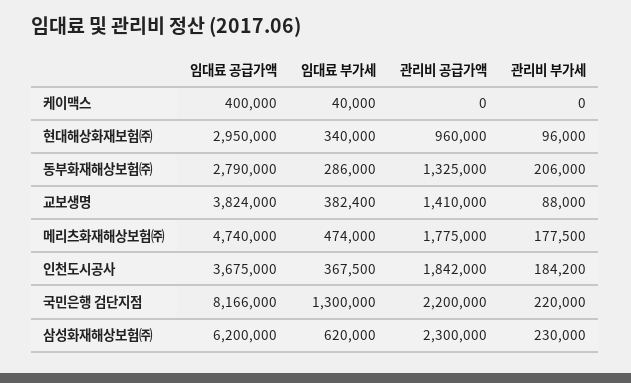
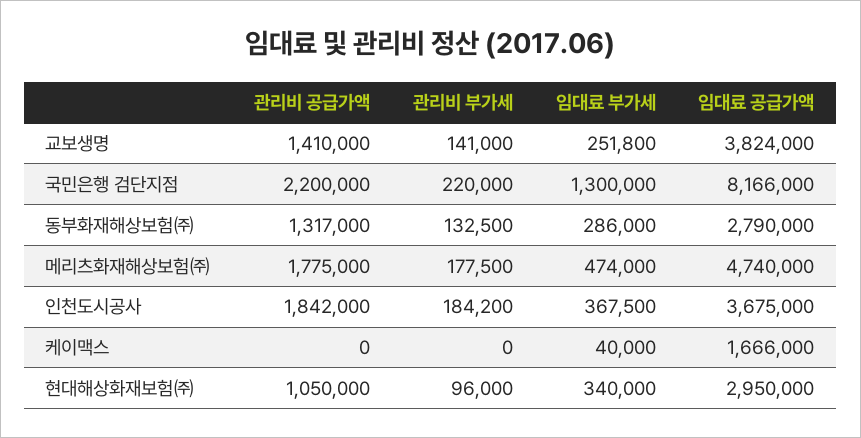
임대료 공급가액, 케이맥스: 400000 -> 1666000
관리비 공급가액, 현대해상화재보험㈜: 960000 -> 1050000
관리비 공급가액, 동부화재해상보험㈜: 1325000 -> 1317000
관리비 부가세, 동부화재해상보험㈜: 206000 -> 132500
임대료 부가세, 교보생명: 382400 -> 251800
관리비 부가세, 교보생명: 88000 -> 141000
임대료 공급가액, 삼성화재해상보험㈜: 6200000 -> none
임대료 부가세, 삼성화재해상보험㈜: 620000 -> none
관리비 공급가액, 삼성화재해상보험㈜: 2300000 -> none
관리비 부가세, 삼성화재해상보험㈜: 230000 -> none

